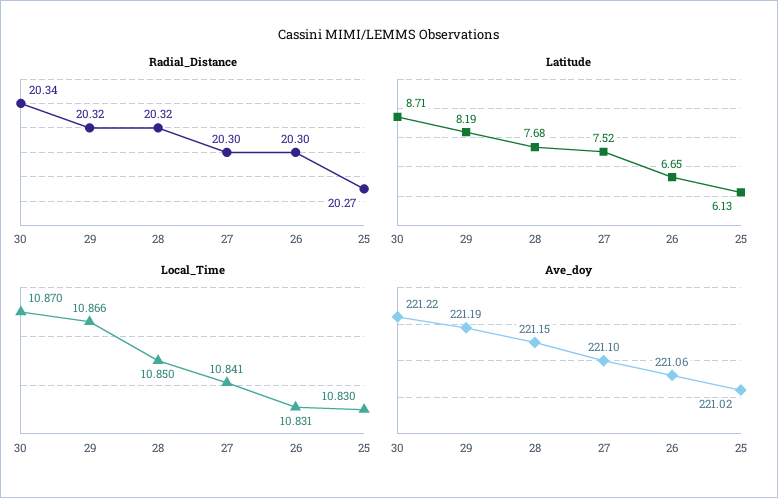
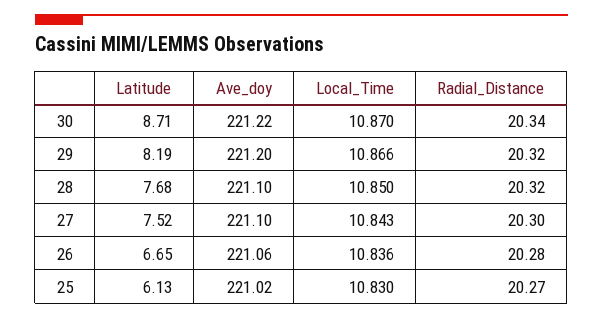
Radial_Distance, 26: 20.3 -> 20.28
Local_Time, 27: 10.841 -> 10.843
Local_Time, 26: 10.831 -> 10.836
Ave_doy, 29: 221.19 -> 221.2
Ave_doy, 28: 221.15 -> 221.1

